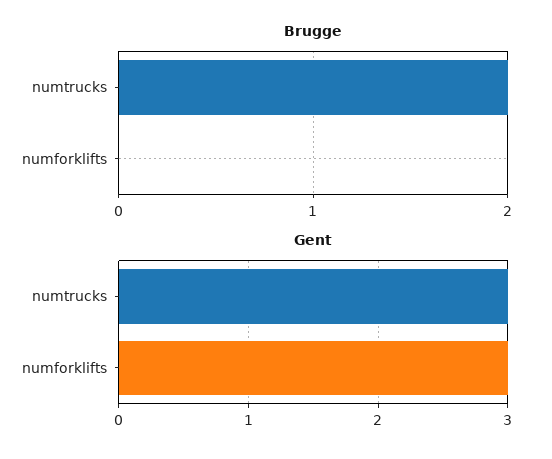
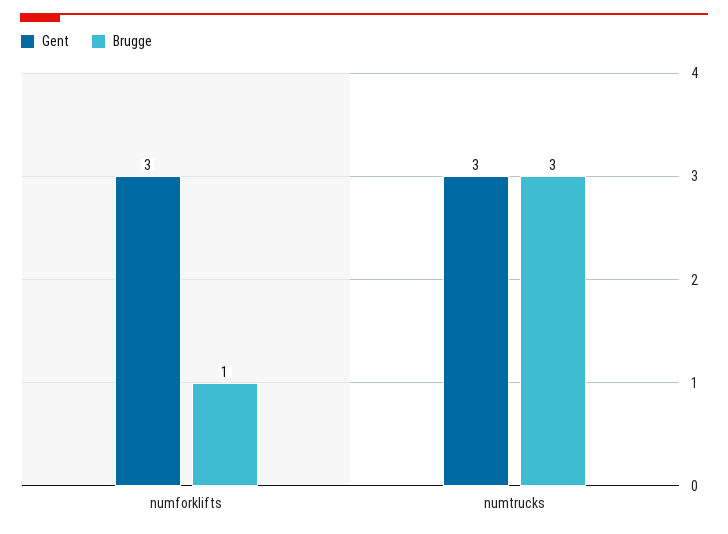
Brugge, numtrucks: 2 -> 3
Brugge, numforklifts: 0 -> 1

